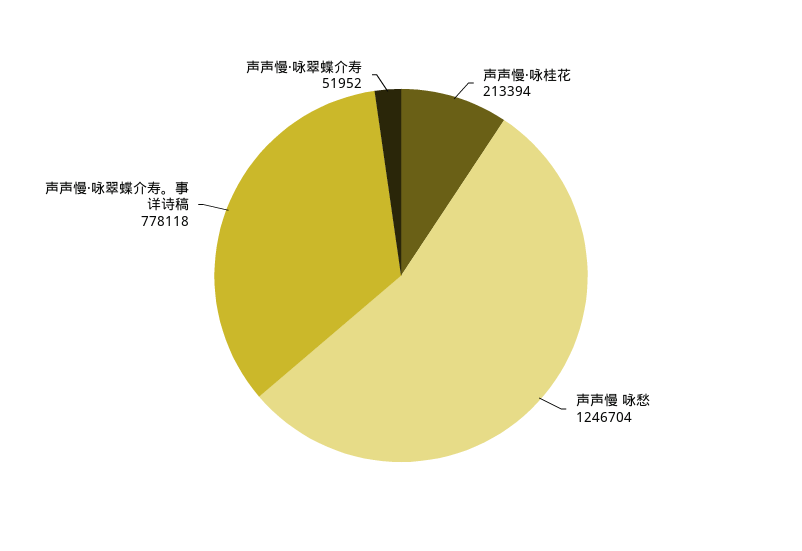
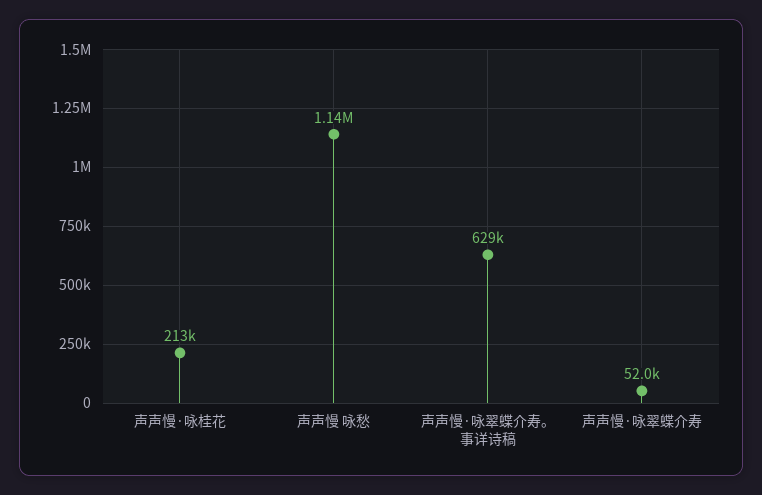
声声慢 咏愁: 1246704 -> 1140000
声声慢·咏翠蝶介寿。事详诗稿: 778118 -> 629000

